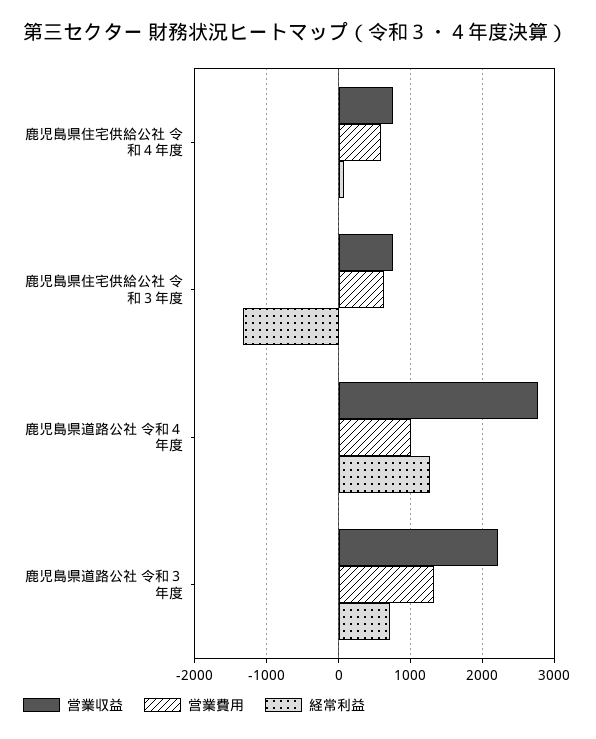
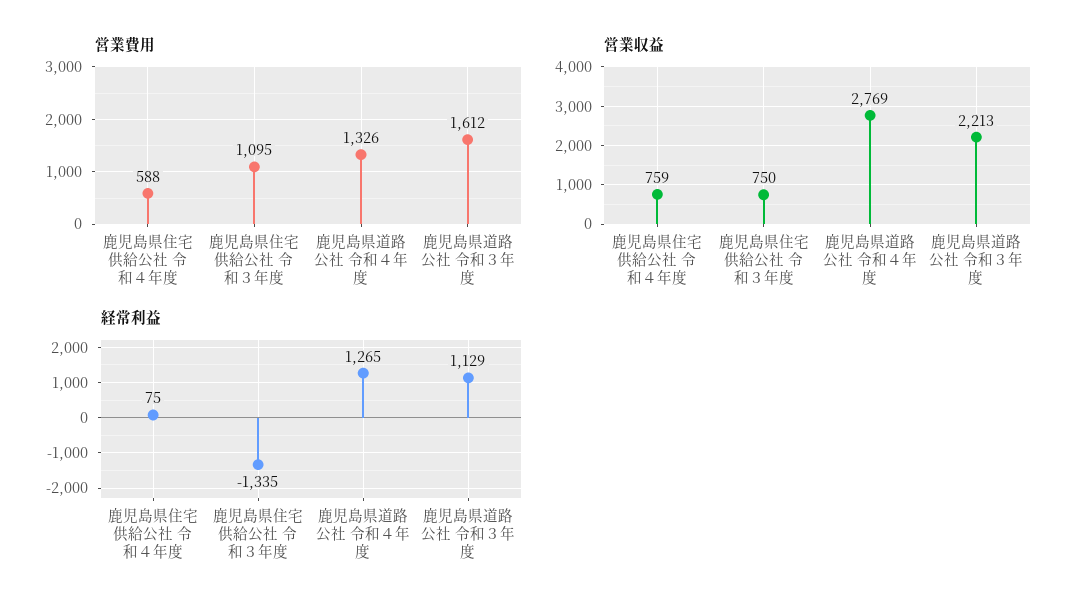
営業費用, 鹿児島県住宅供給公社 令和３年度: 600 -> 1095
営業費用, 鹿児島県道路公社 令和４年度: 1000 -> 1326
営業費用, 鹿児島県道路公社 令和３年度: 1300 -> 1612
経常利益, 鹿児島県道路公社 令和３年度: 700 -> 1129

